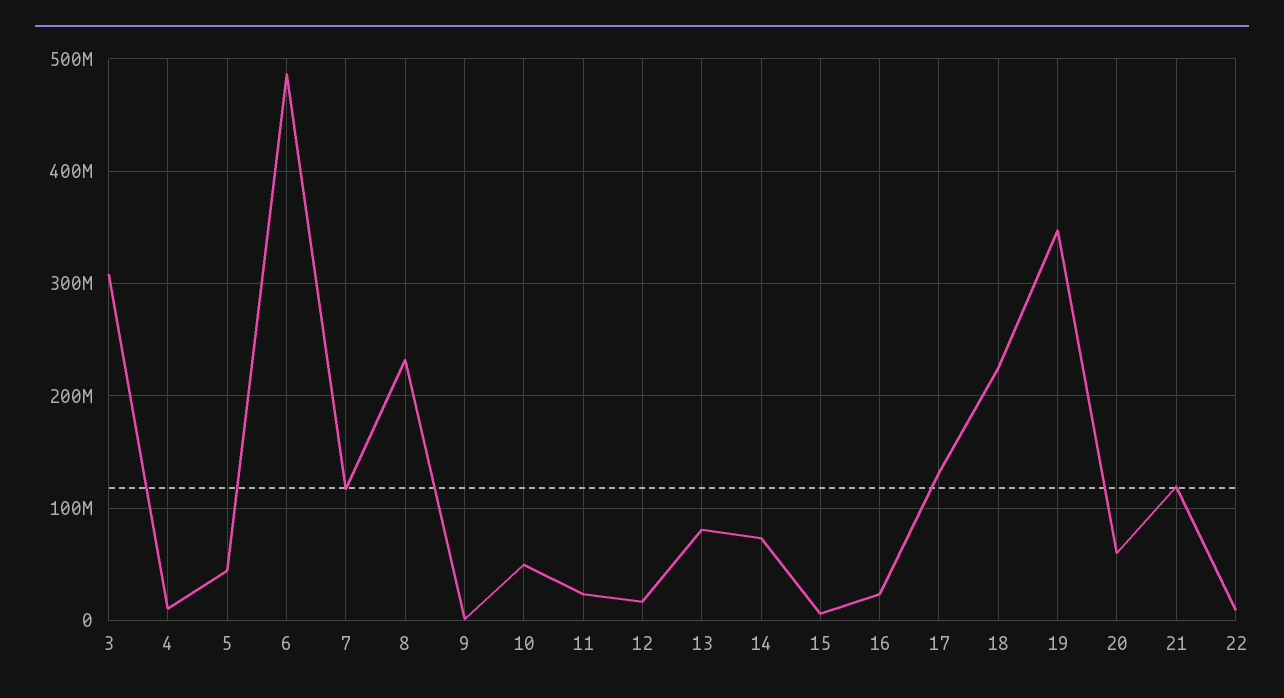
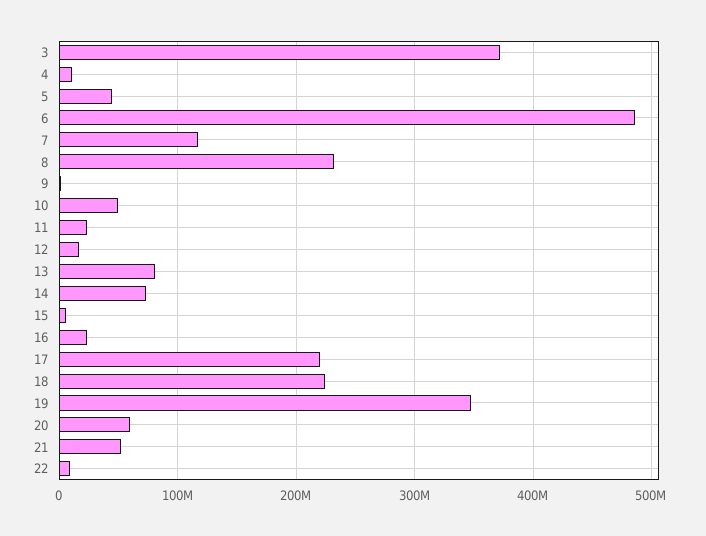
3: 310000000 -> 370000000
17: 130000000 -> 220000000
21: 120000000 -> 50000000

